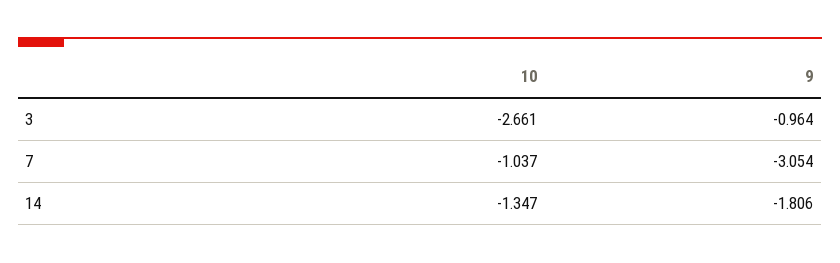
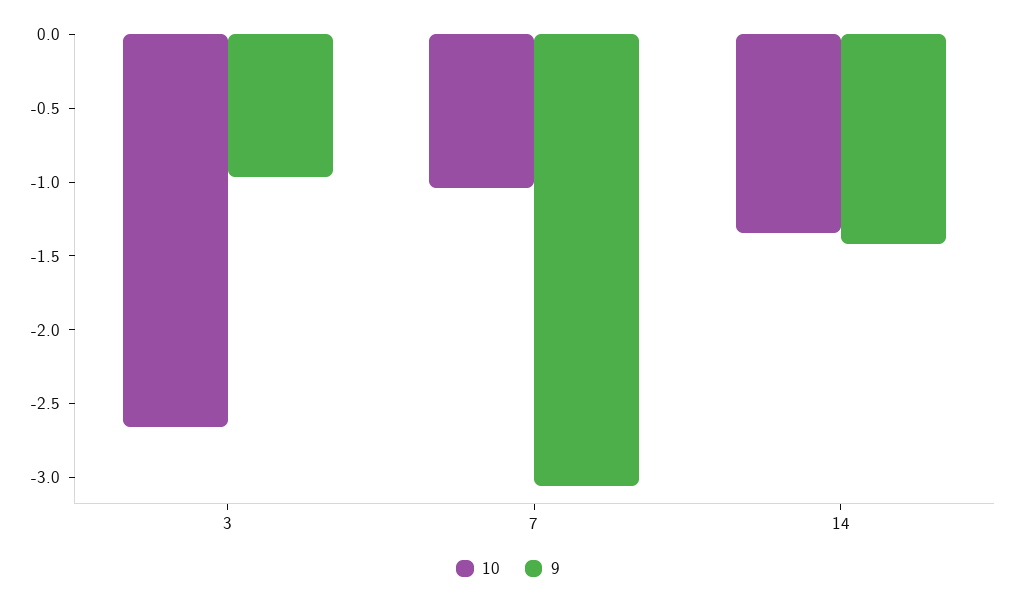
9, 14: -1.806 -> -1.4

